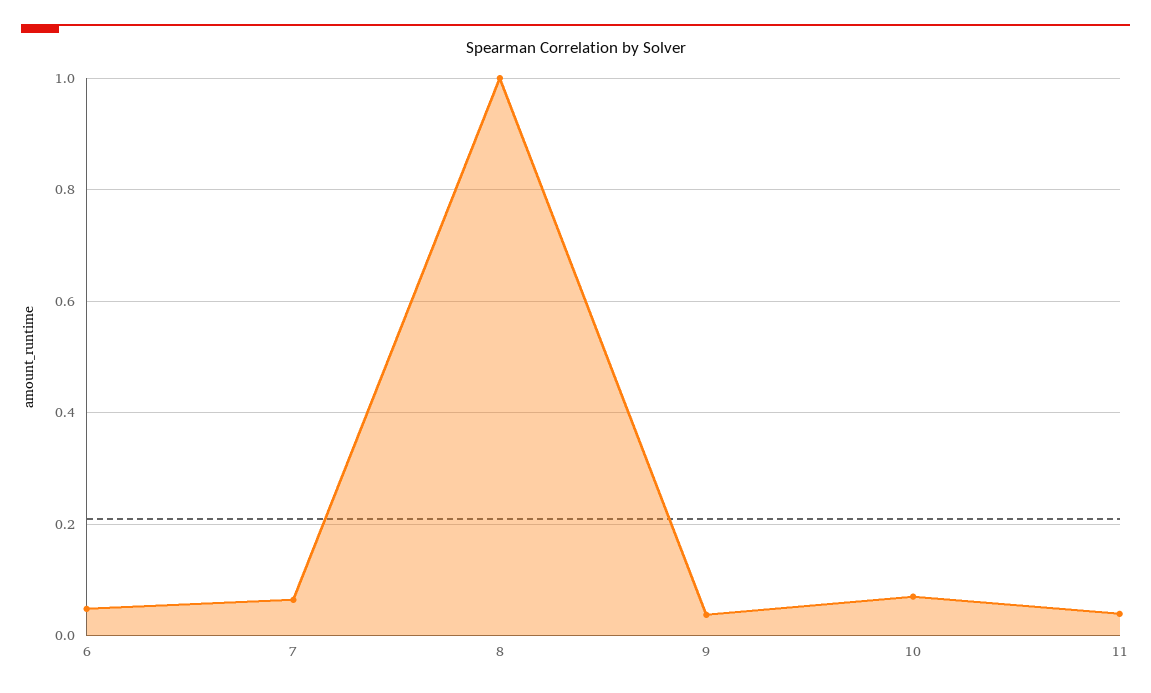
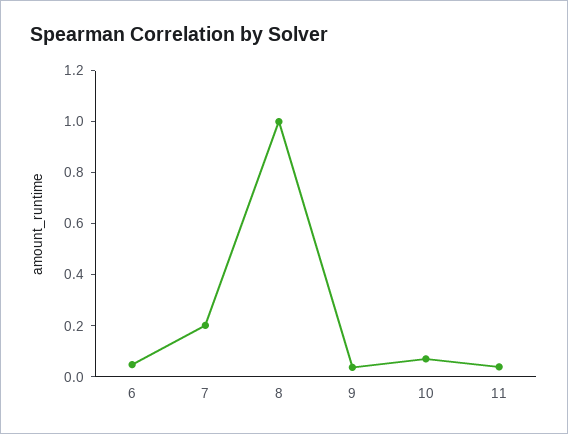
7: 0.06 -> 0.2

